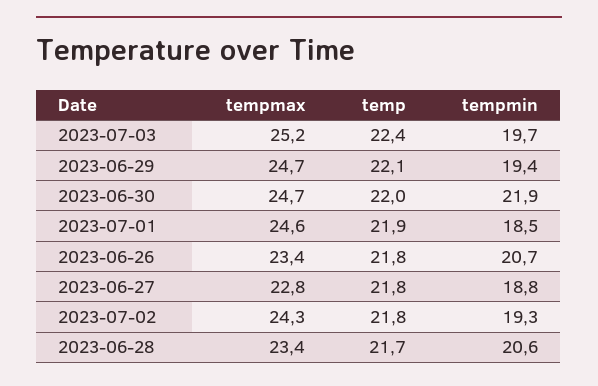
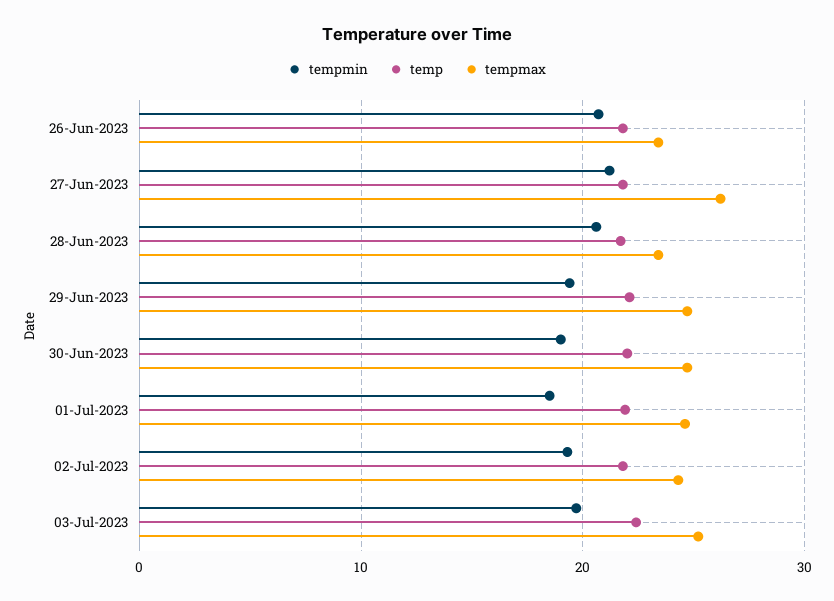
tempmin, 2023-06-30: 21.9 -> 19
tempmax, 2023-06-27: 22.8 -> 26
tempmin, 2023-06-27: 18.8 -> 21

